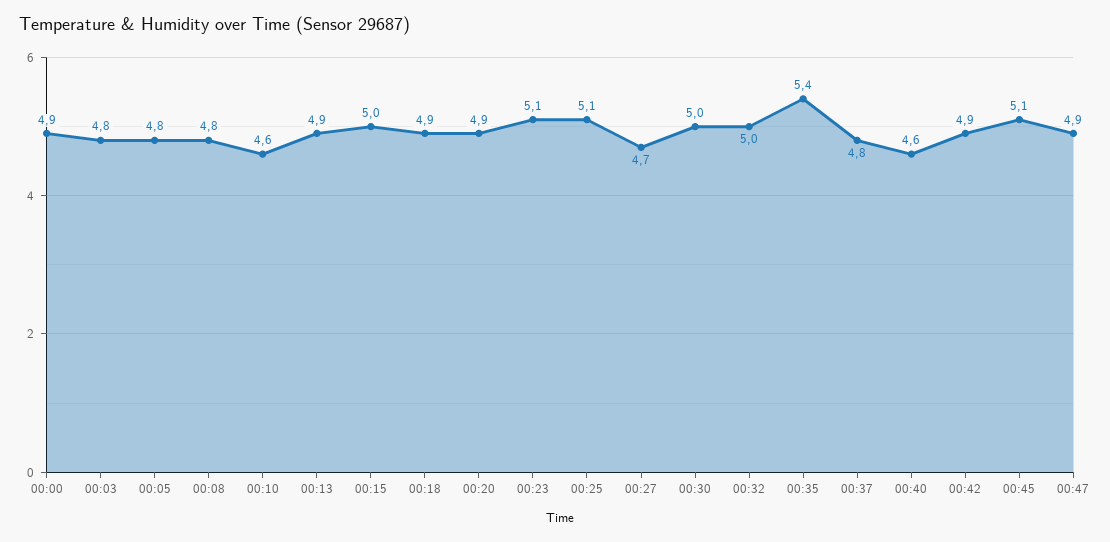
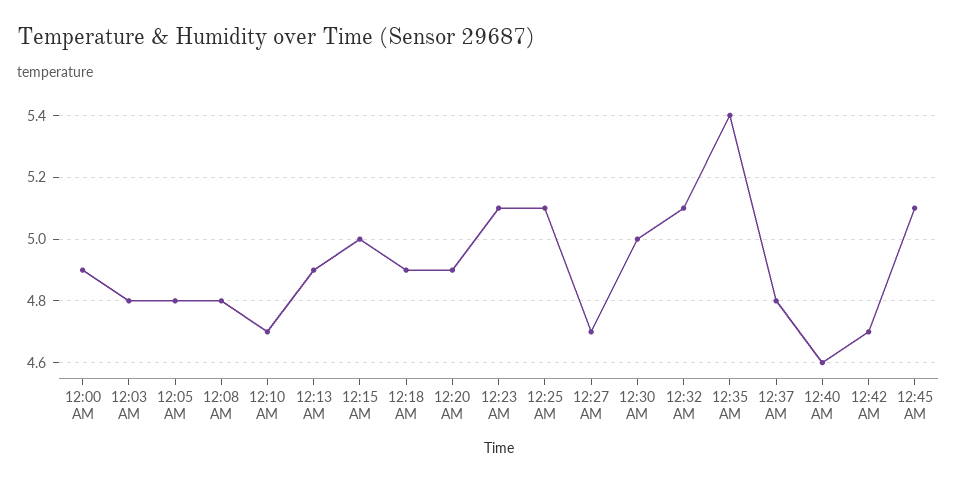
00:10: 4.6 -> 4.7
00:32: 5 -> 5.1
00:42: 4.9 -> 4.7
00:47: 4.9 -> none

